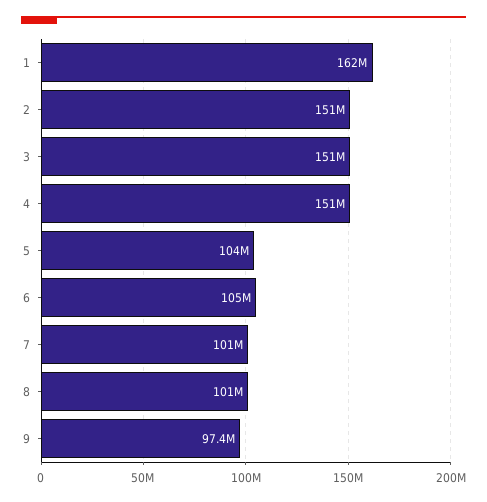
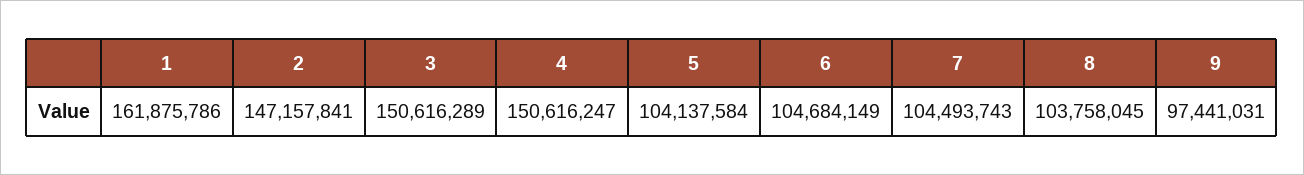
2: 151000000 -> 147157841
7: 101000000 -> 104493743
8: 101000000 -> 103758045

